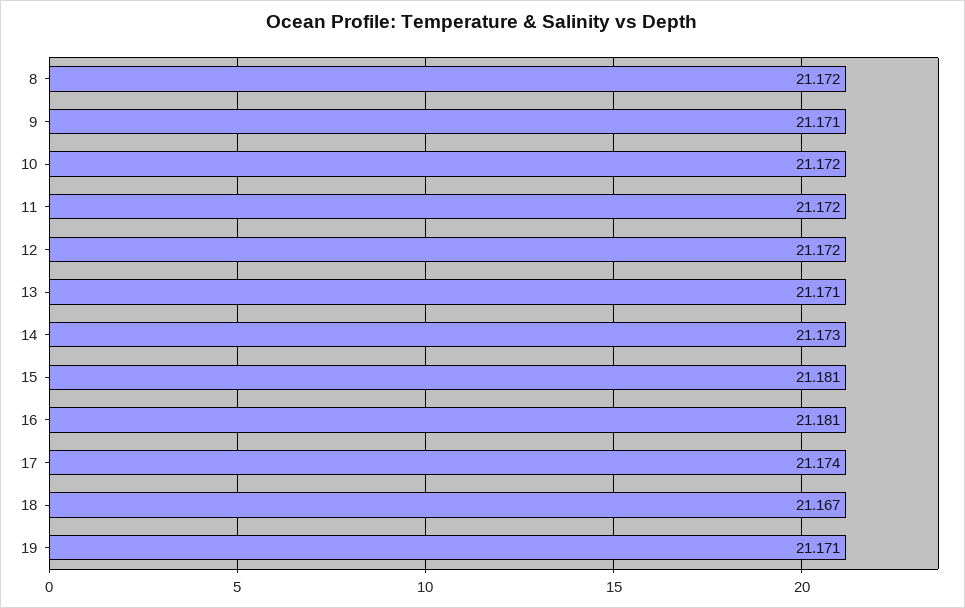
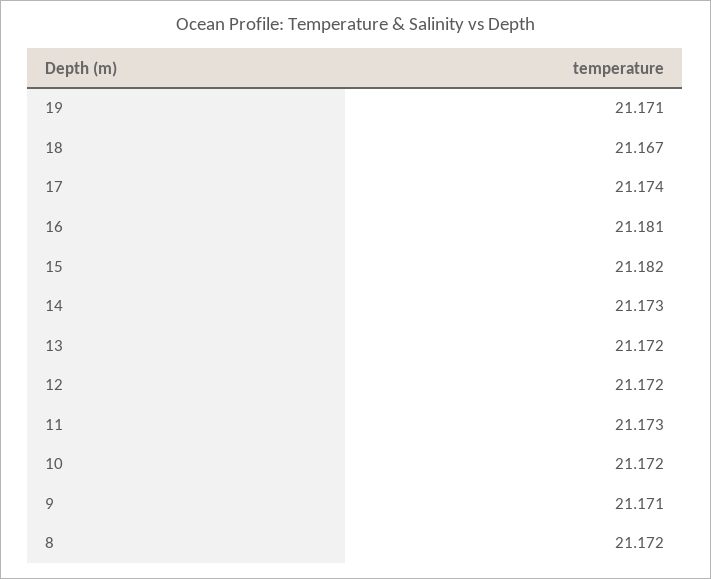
11: 21.172 -> 21.173
13: 21.171 -> 21.172
15: 21.181 -> 21.182

